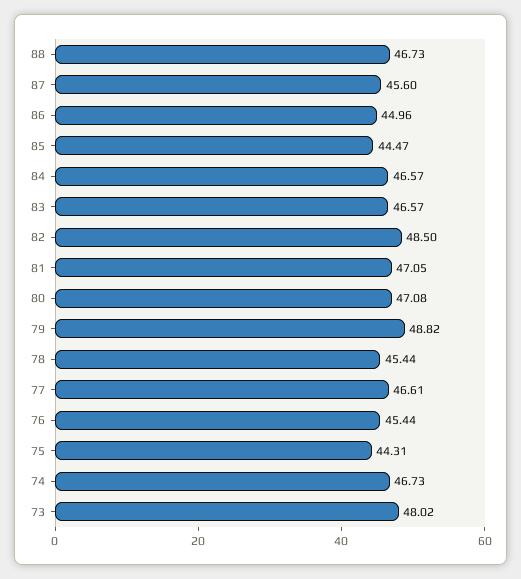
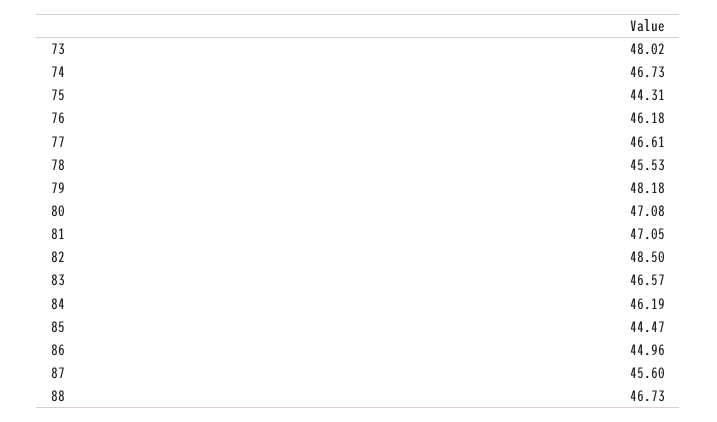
84: 46.57 -> 46.19
79: 48.82 -> 48.18
78: 45.44 -> 45.53
76: 45.44 -> 46.18

